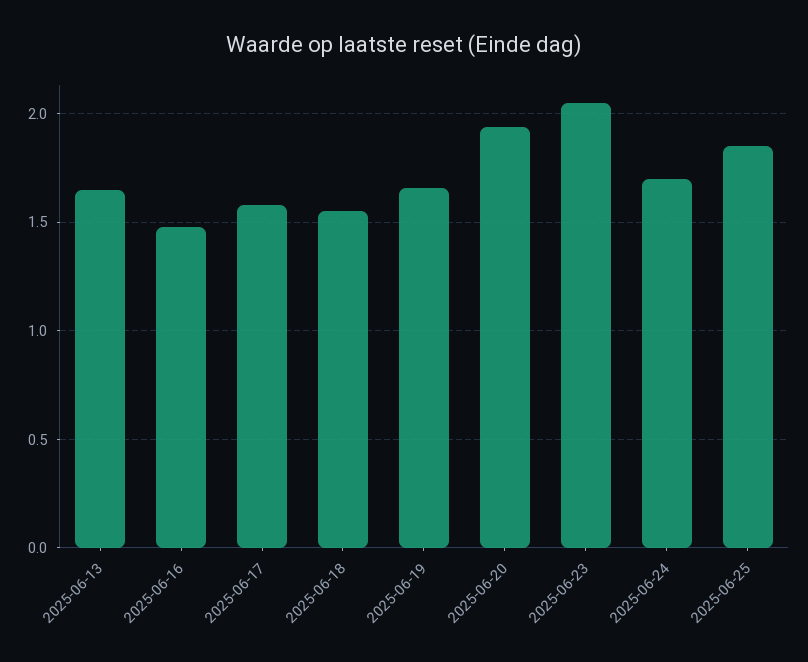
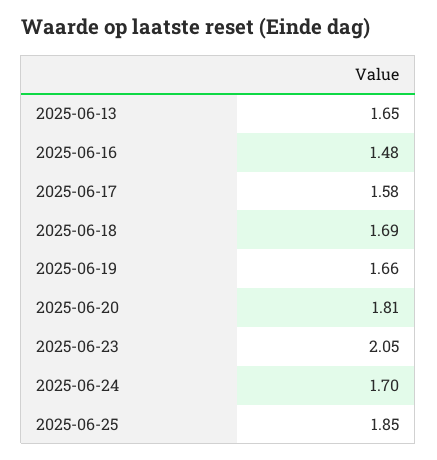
2025-06-18: 1.55 -> 1.69
2025-06-20: 1.95 -> 1.81

